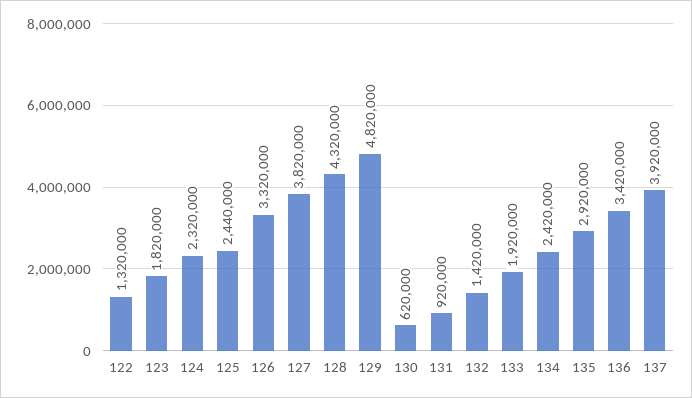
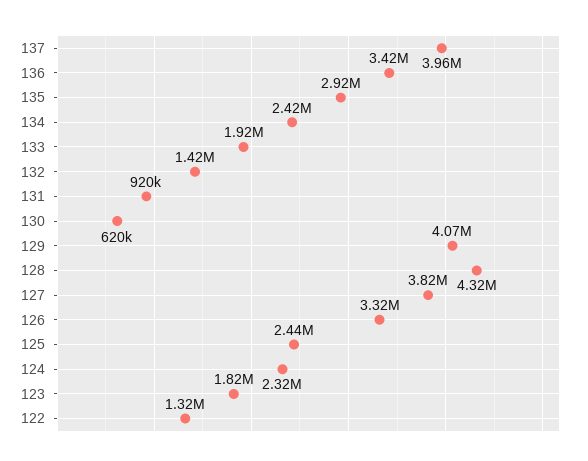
129: 4820000 -> 4070000
137: 3920000 -> 3960000

